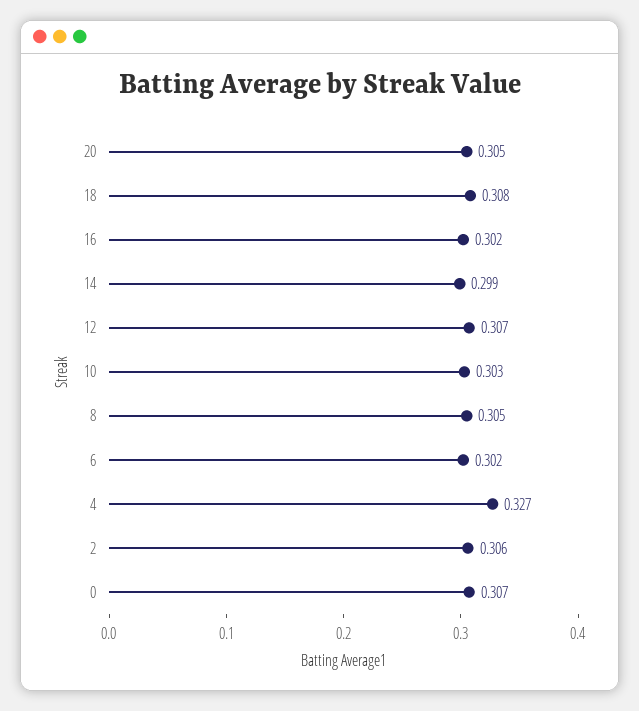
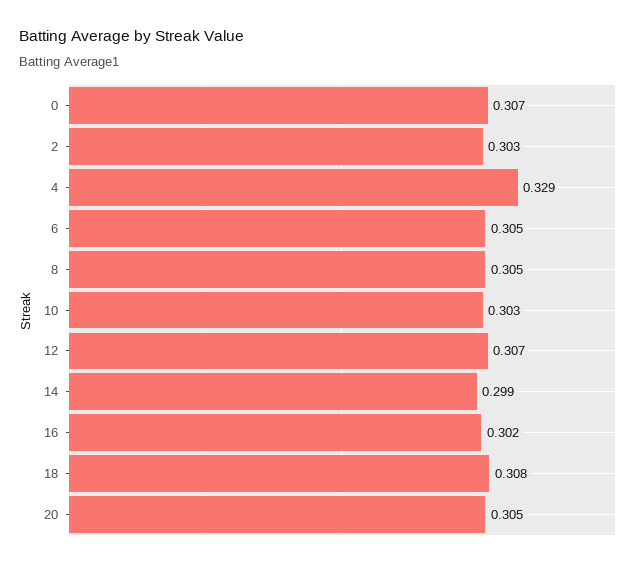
6: 0.302 -> 0.305
4: 0.327 -> 0.329
2: 0.306 -> 0.303

